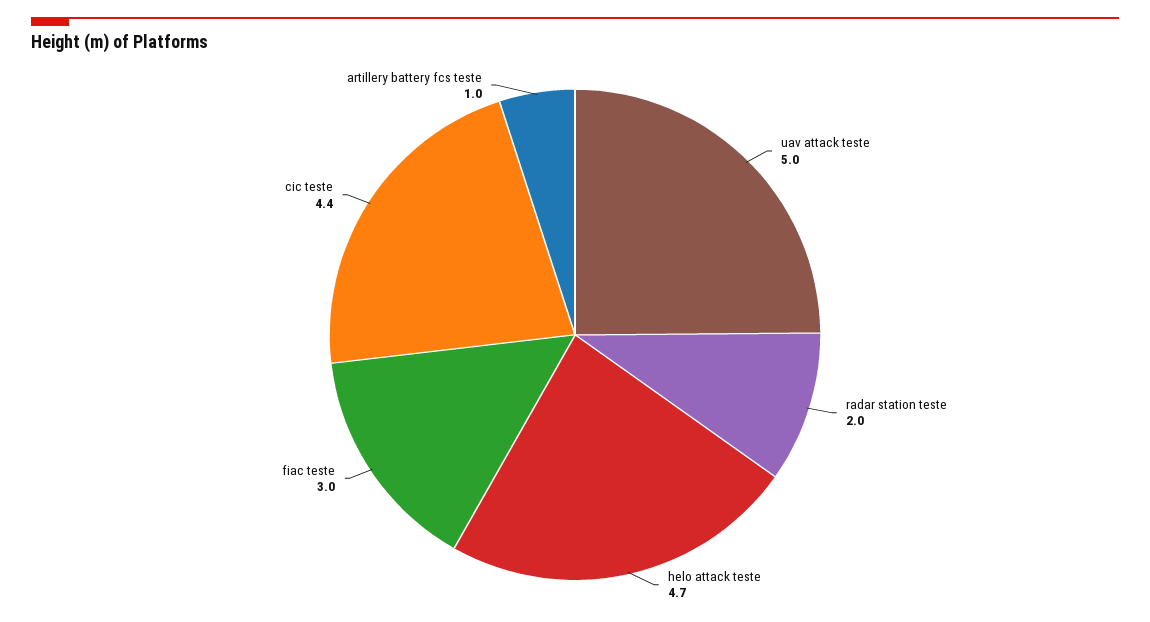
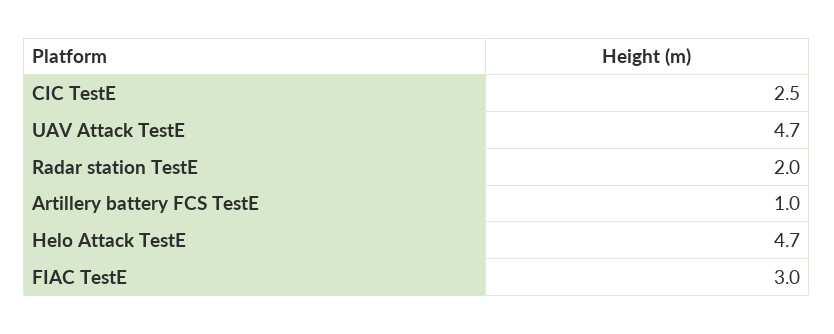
uav attack teste: 5 -> 4.7
cic teste: 4.4 -> 2.5

